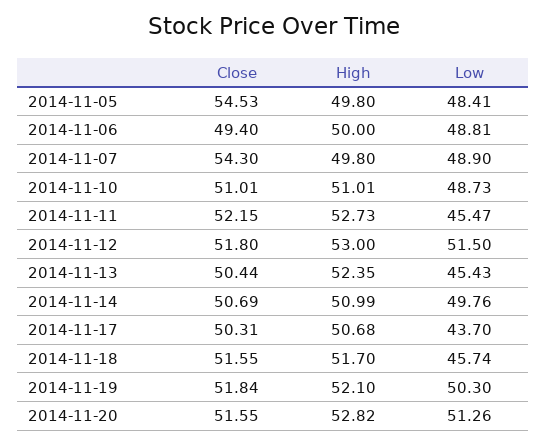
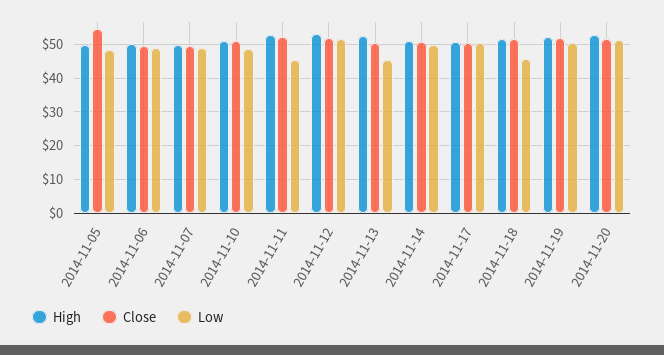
Close, 2014-11-07: 54.3 -> 50
Low, 2014-11-17: 43.7 -> 50

